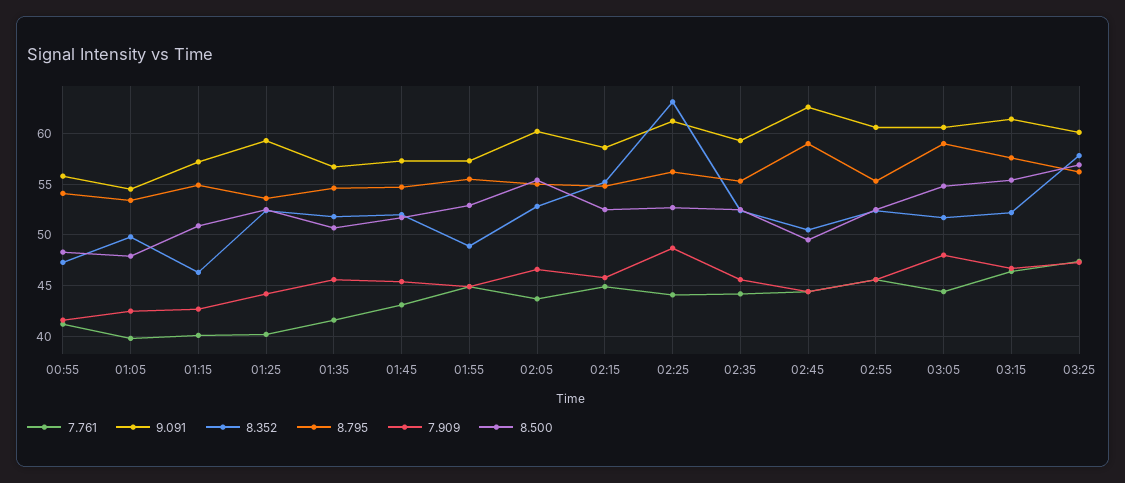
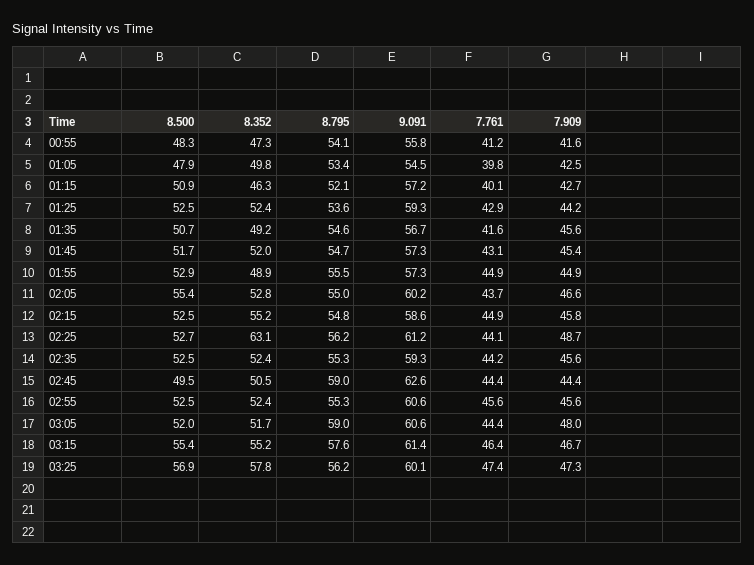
8.795, 01:15: 55 -> 52.1
7.761, 01:25: 40 -> 42.9
8.352, 01:35: 52 -> 49.2
8.500, 03:05: 55 -> 52
8.352, 03:15: 52 -> 55.2

